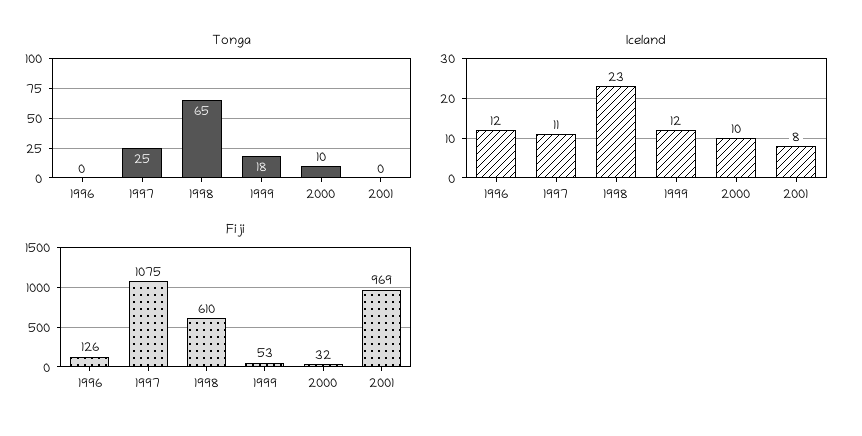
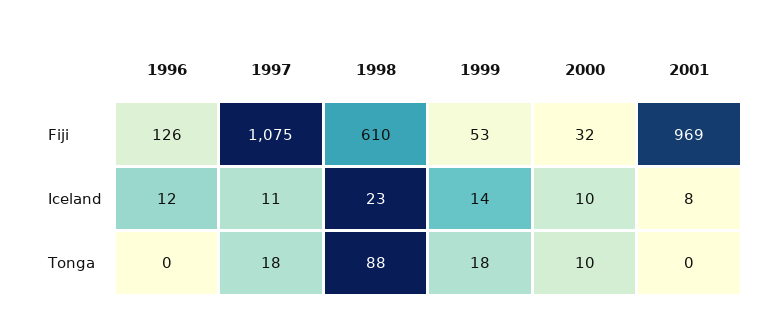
Tonga, 1997: 25 -> 18
Tonga, 1998: 65 -> 88
Iceland, 1999: 12 -> 14

